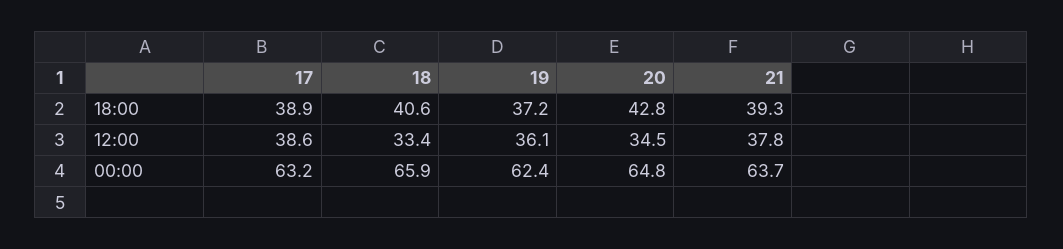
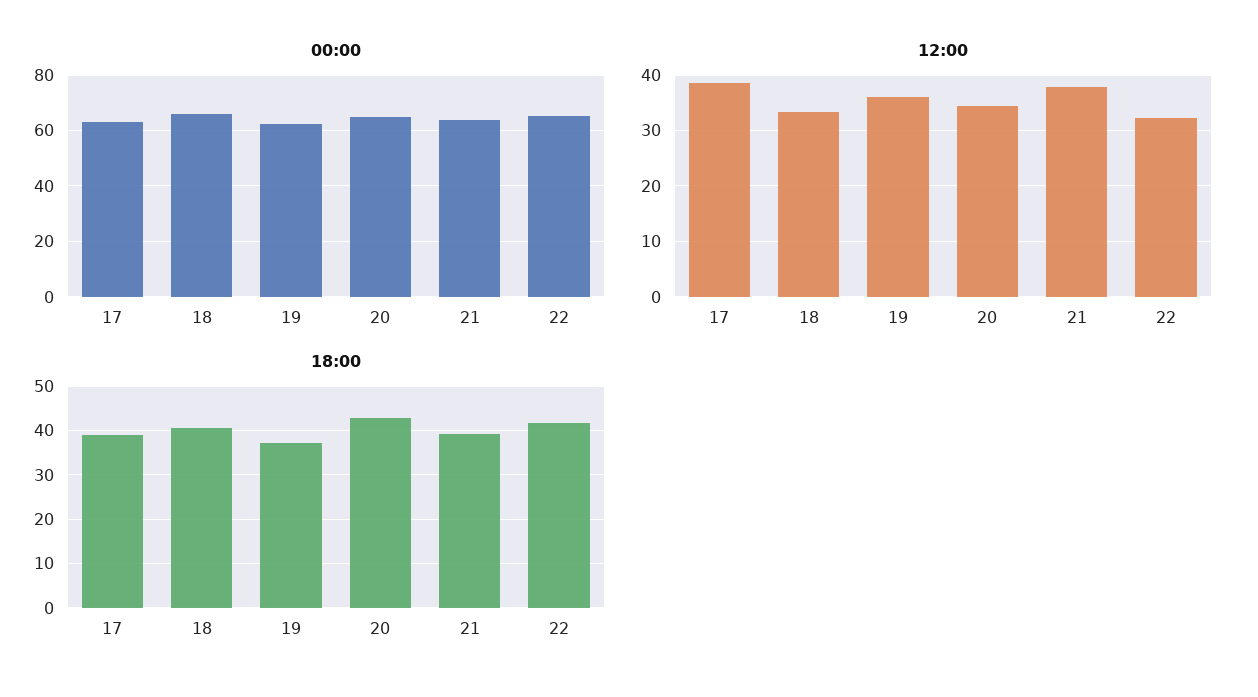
00:00, 22: none -> 65
12:00, 22: none -> 32
18:00, 22: none -> 42

